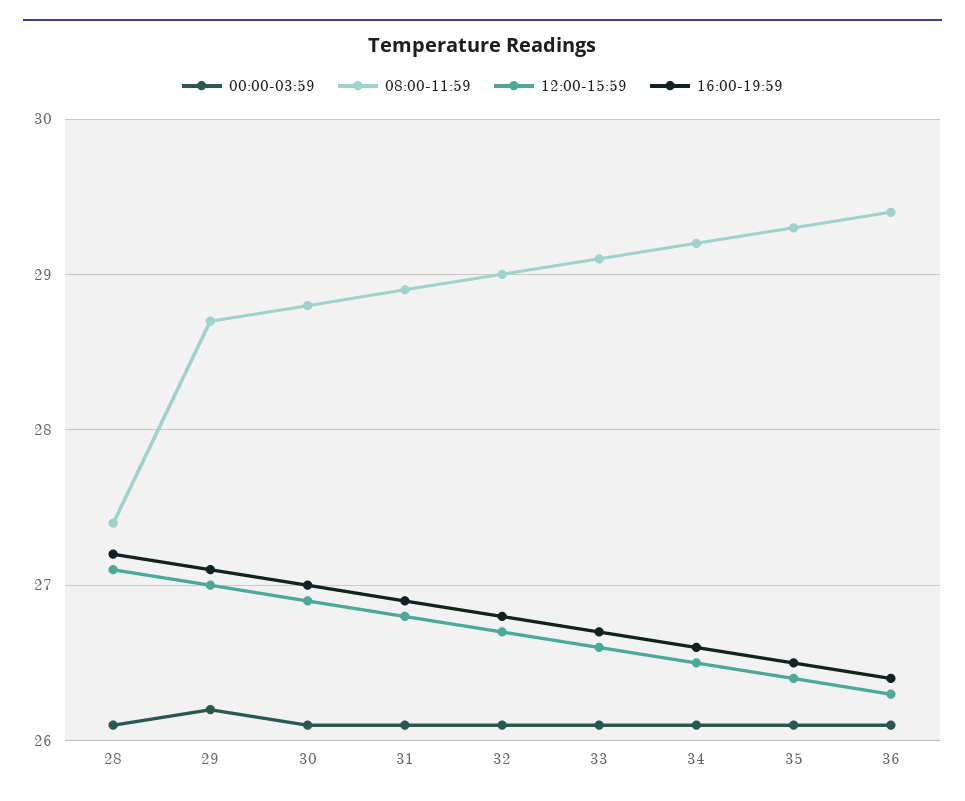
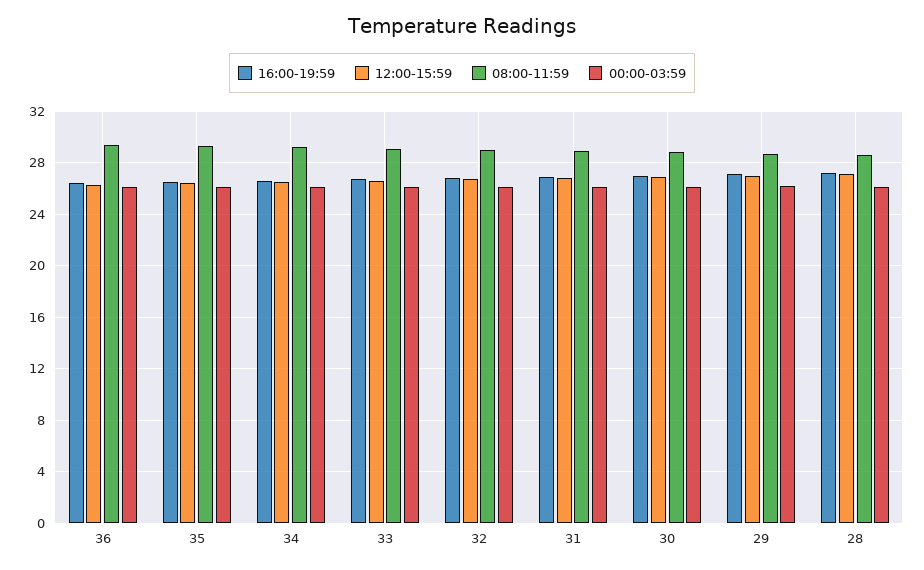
08:00-11:59, 28: 27.4 -> 28.5

